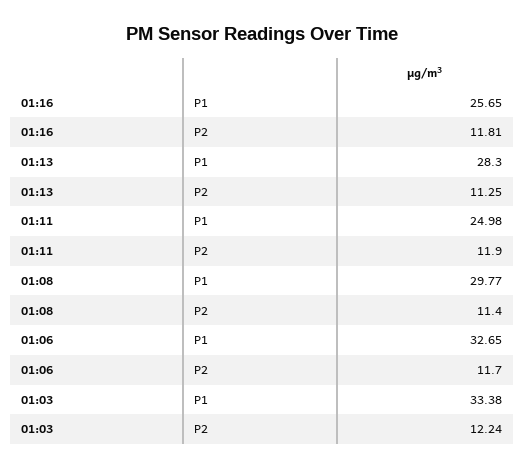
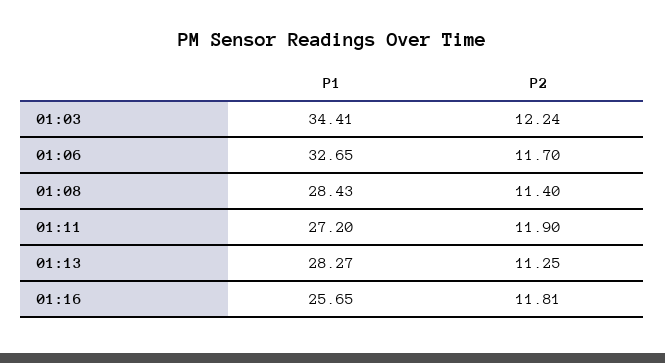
01:13, P1: 28.3 -> 28.27
01:11, P1: 24.98 -> 27.2
01:08, P1: 29.77 -> 28.43
01:03, P1: 33.38 -> 34.41

